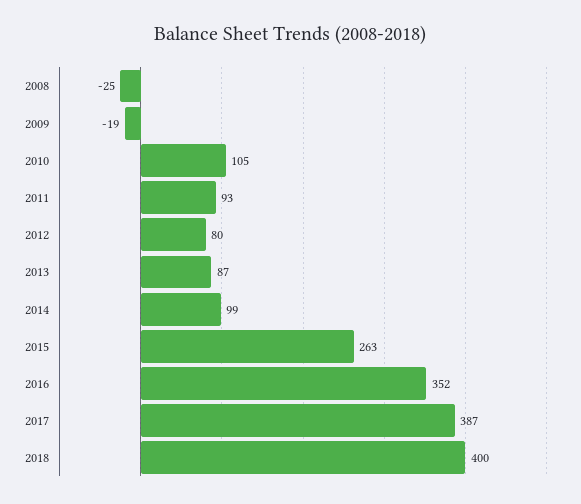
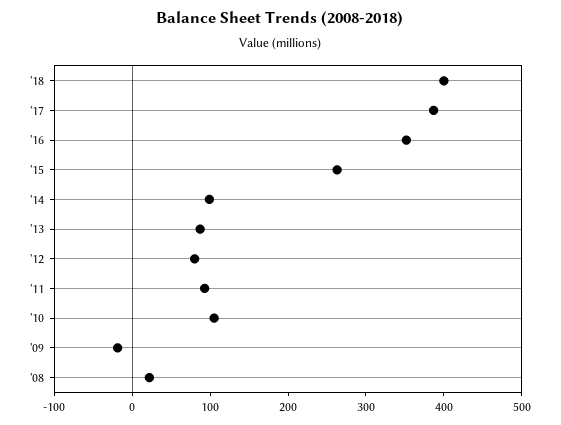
2008: -25 -> 20

